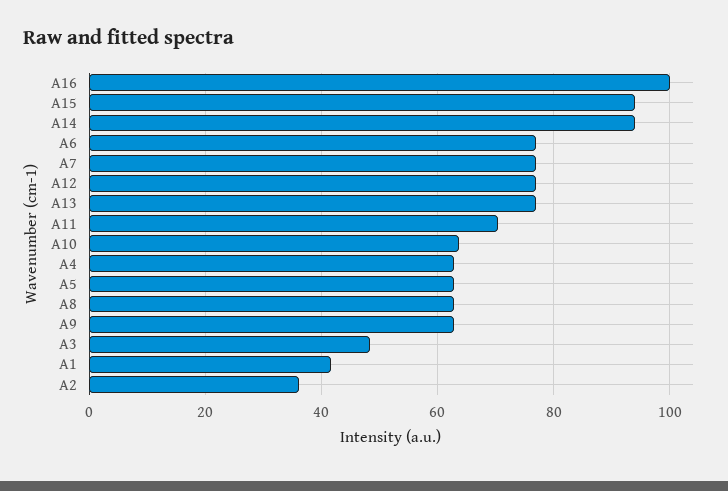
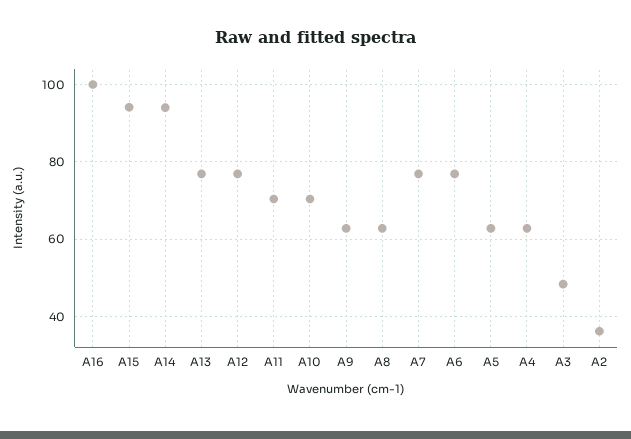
A10: 64 -> 70
A1: 42 -> none

